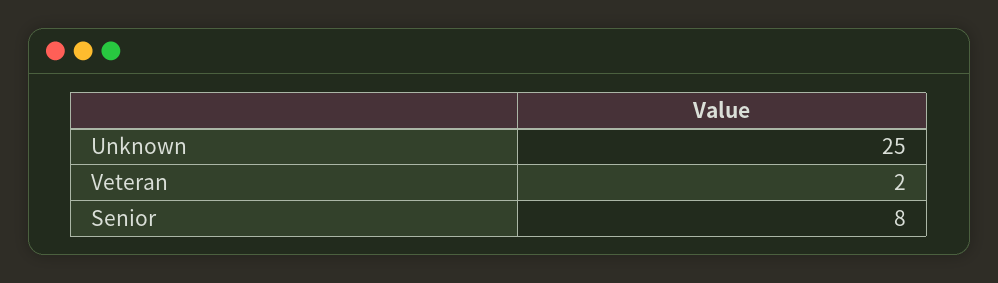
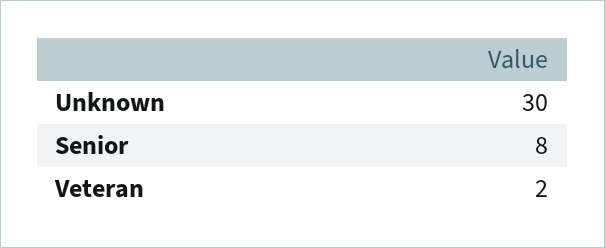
Unknown: 25 -> 30

